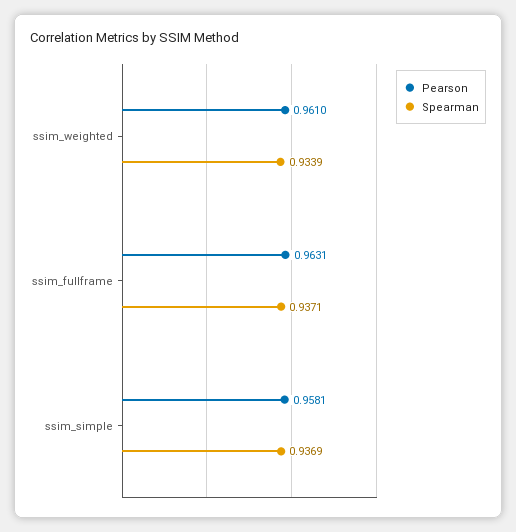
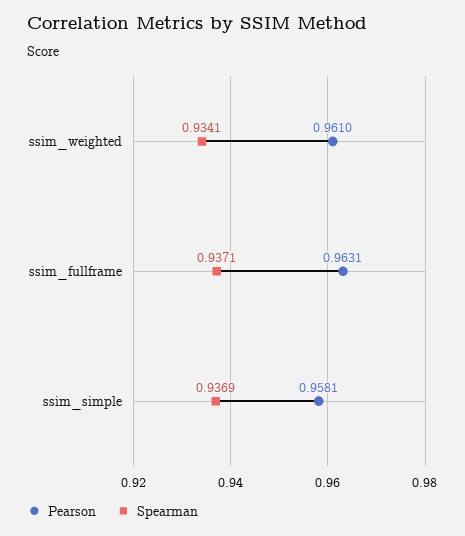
Spearman, ssim_weighted: 0.9339 -> 0.9341

